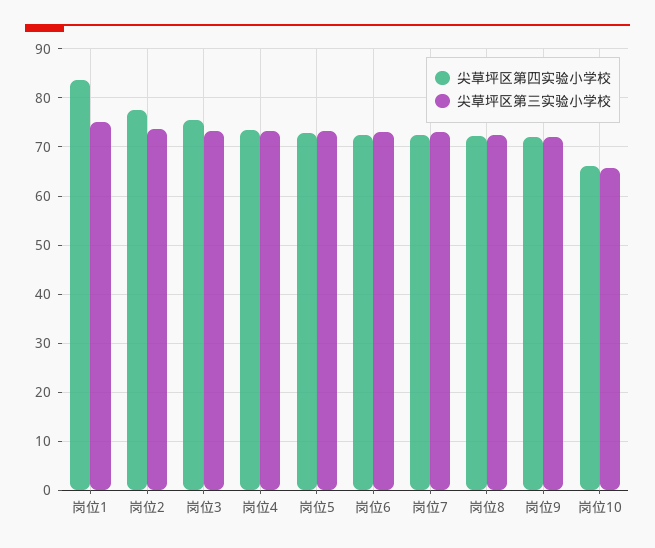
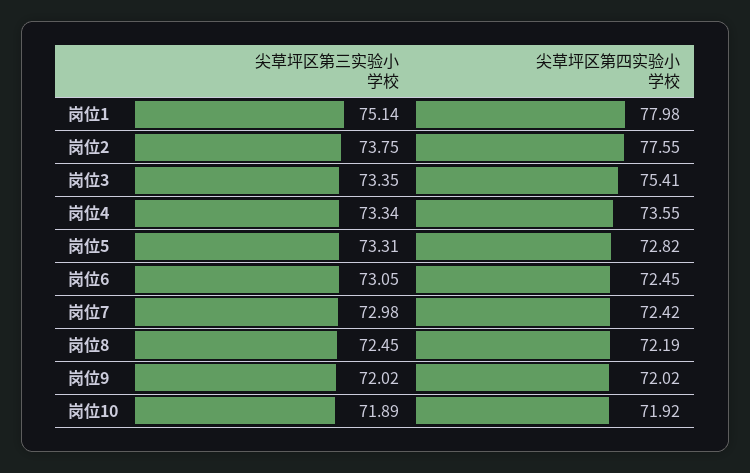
尖草坪区第四实验小学校, 岗位1: 84 -> 77.98
尖草坪区第四实验小学校, 岗位10: 66 -> 71.92
尖草坪区第三实验小学校, 岗位10: 66 -> 71.89

